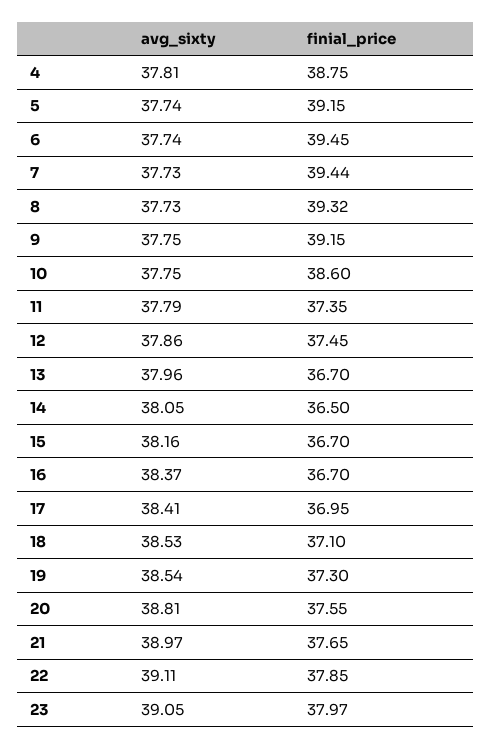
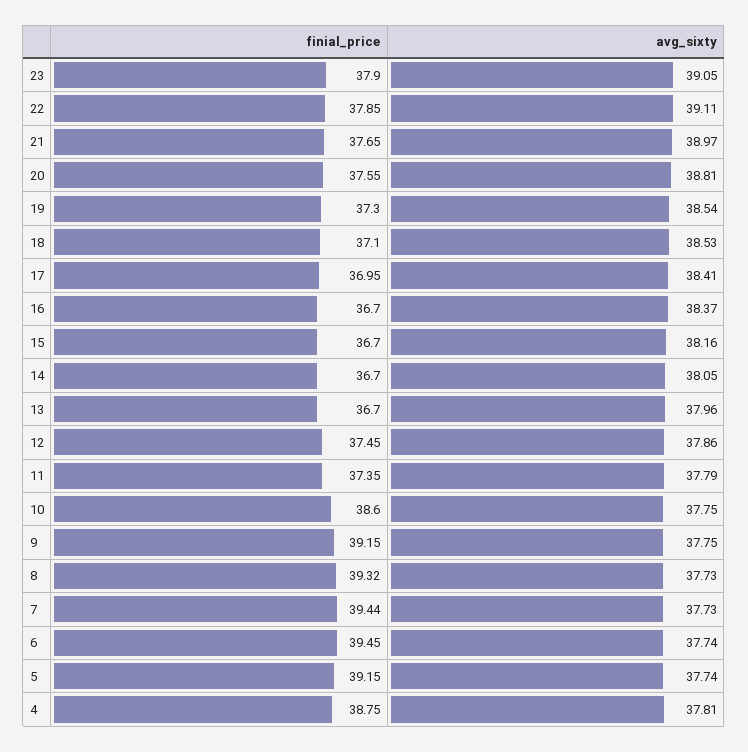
finial_price, 14: 36.5 -> 36.7
finial_price, 23: 37.97 -> 37.9

